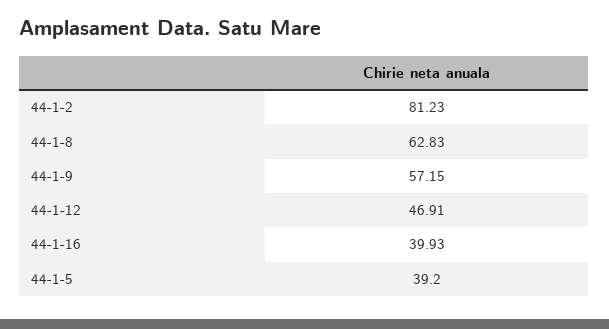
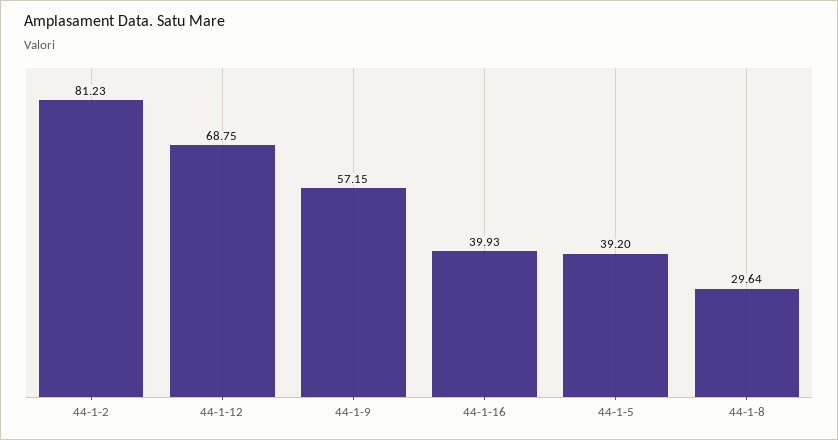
44-1-8: 62.83 -> 29.64
44-1-12: 46.91 -> 68.75

